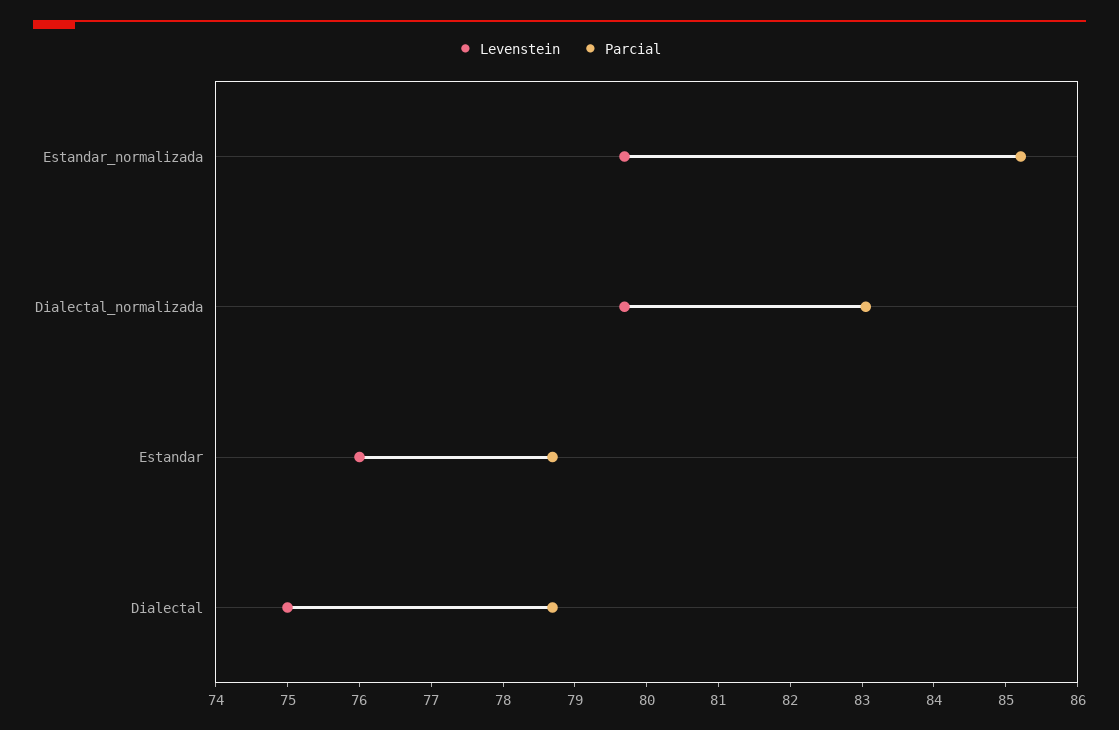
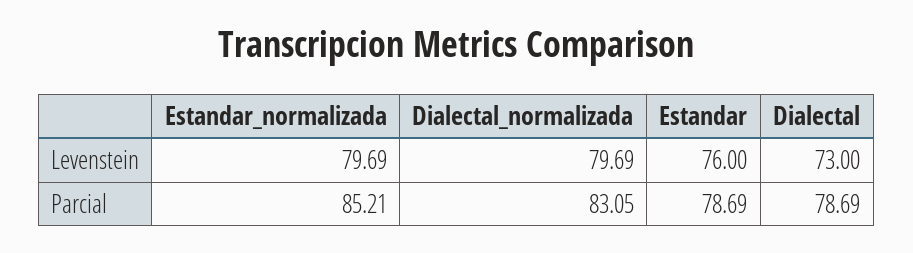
Levenstein, Dialectal: 75 -> 73

